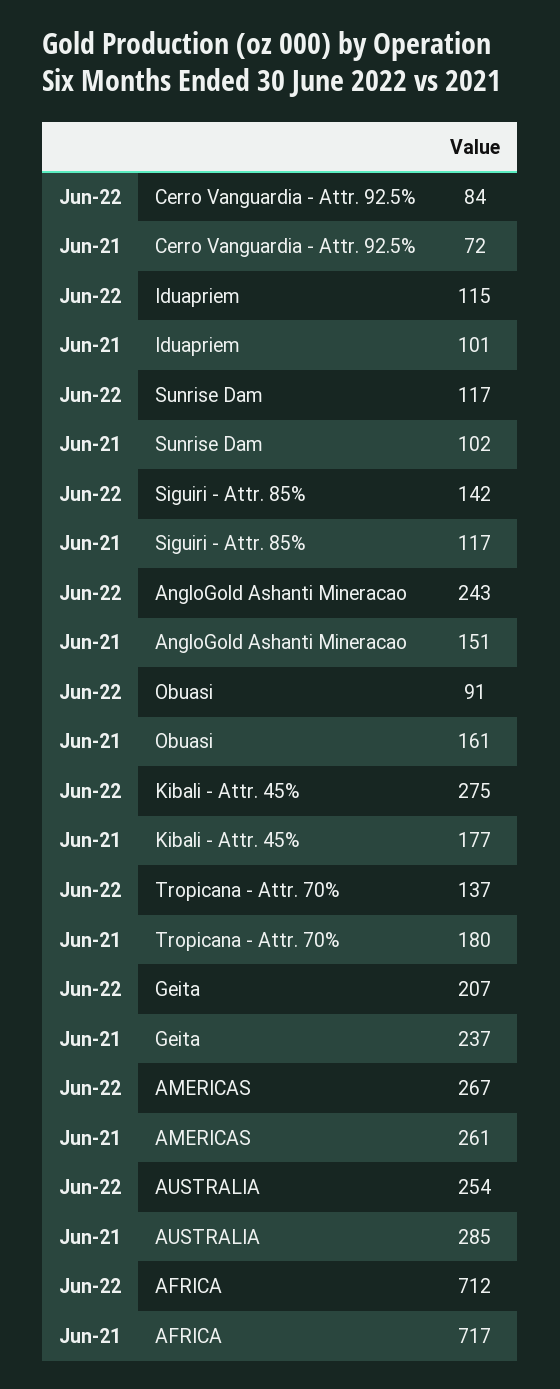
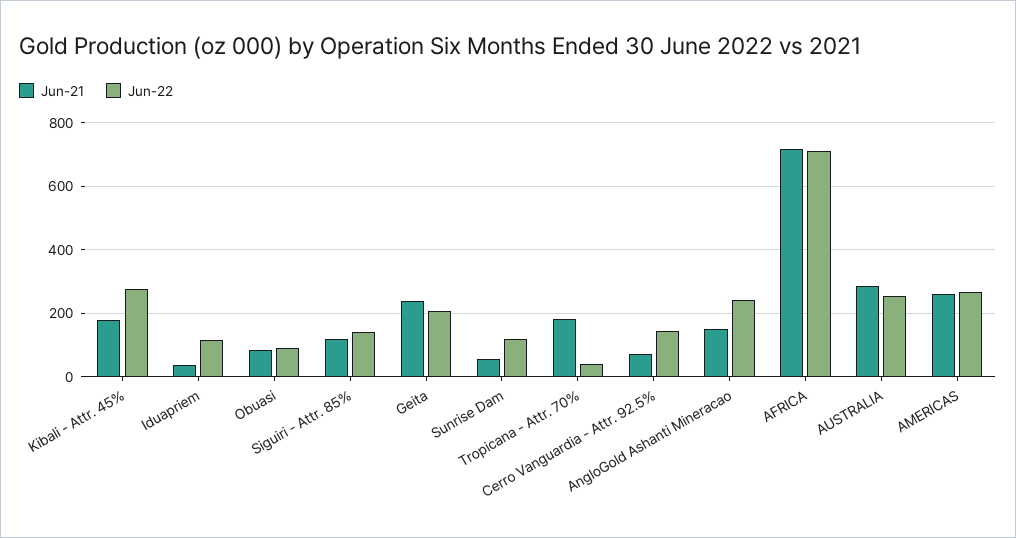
Jun-22, Cerro Vanguardia - Attr. 92.5%: 84 -> 140
Jun-21, Iduapriem: 101 -> 40
Jun-21, Sunrise Dam: 102 -> 60
Jun-21, Obuasi: 161 -> 80
Jun-22, Tropicana - Attr. 70%: 137 -> 40

